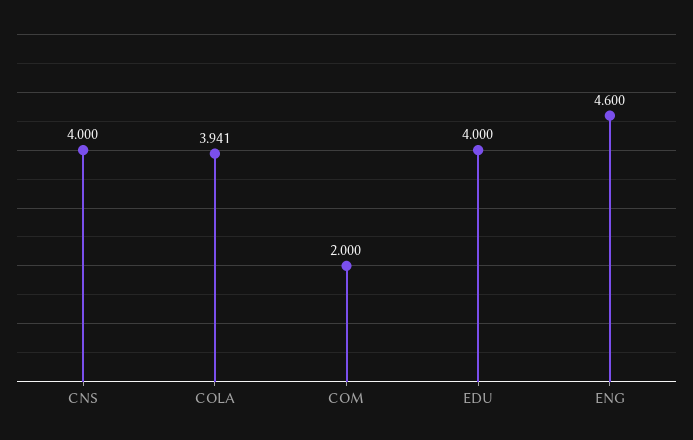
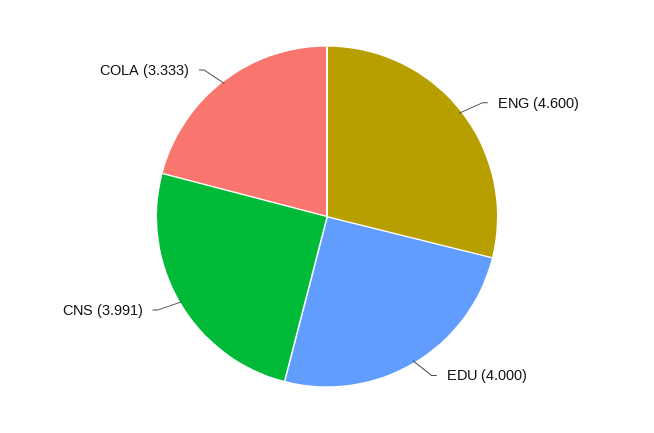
CNS: 4 -> 3.991
COLA: 3.941 -> 3.333
COM: 2 -> none

